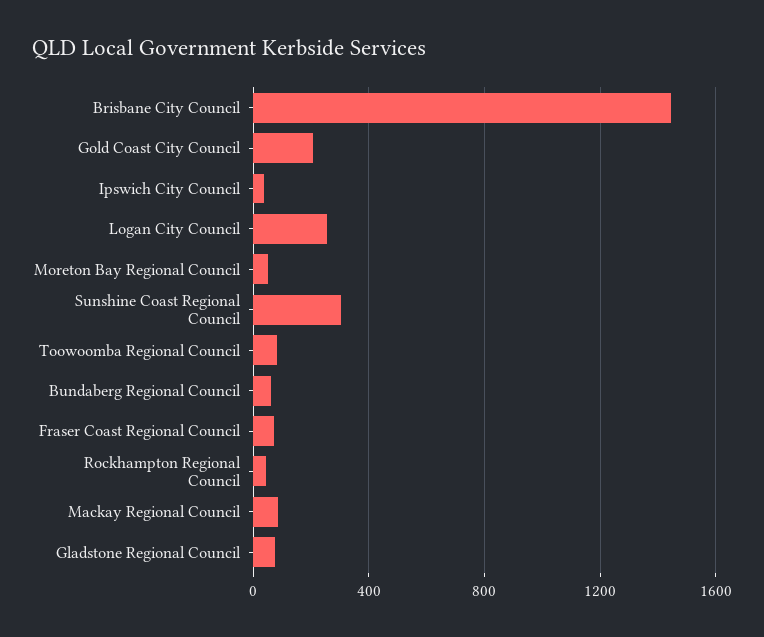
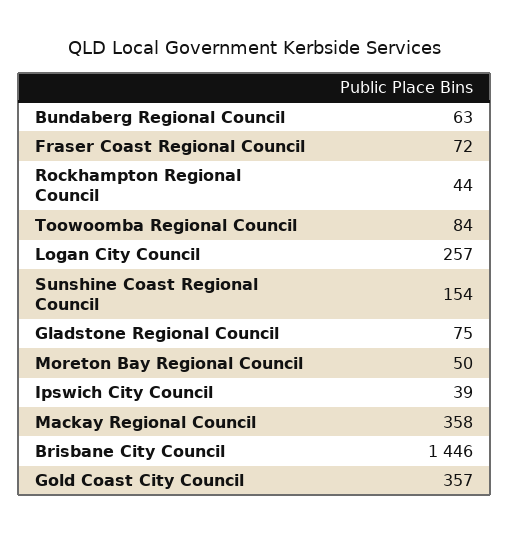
Gold Coast City Council: 200 -> 357
Sunshine Coast Regional Council: 300 -> 154
Mackay Regional Council: 100 -> 358

